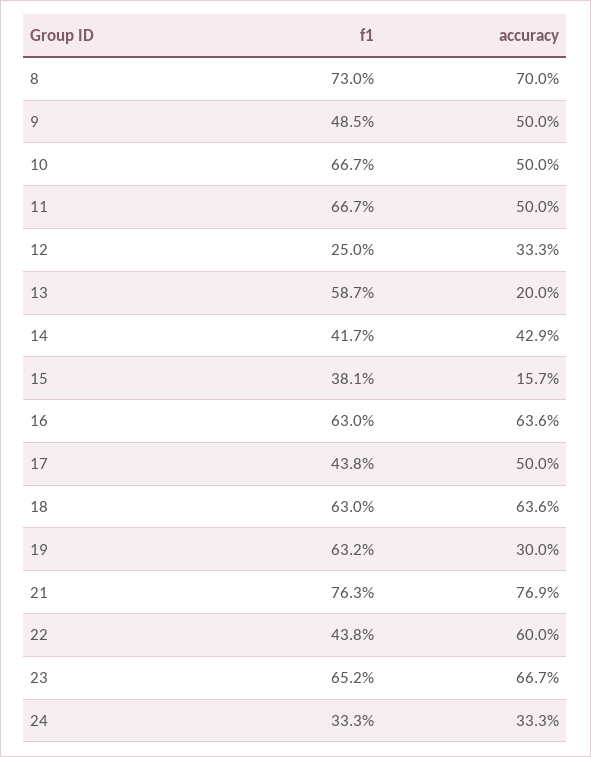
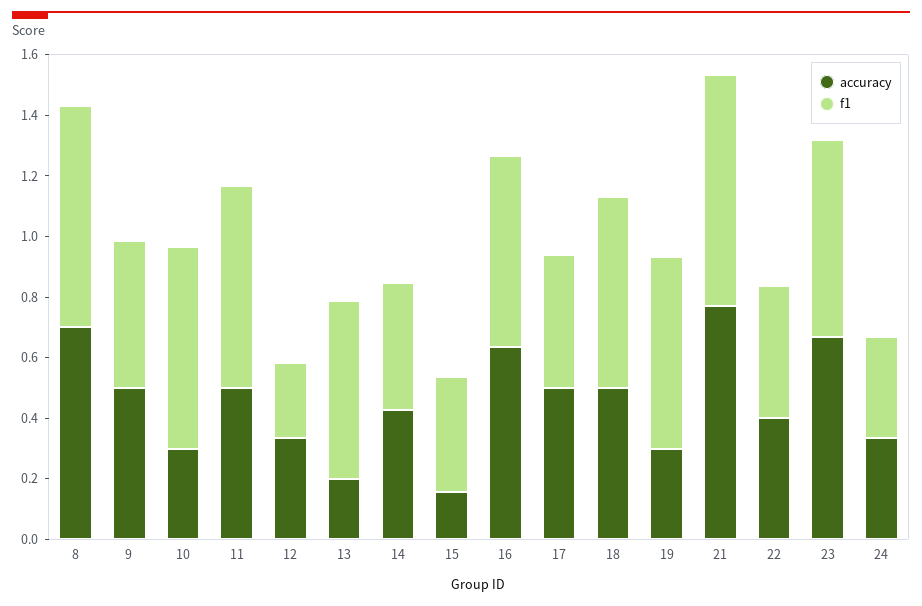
accuracy, 10: 0.5 -> 0.3
accuracy, 18: 0.636 -> 0.5
accuracy, 22: 0.6 -> 0.4

